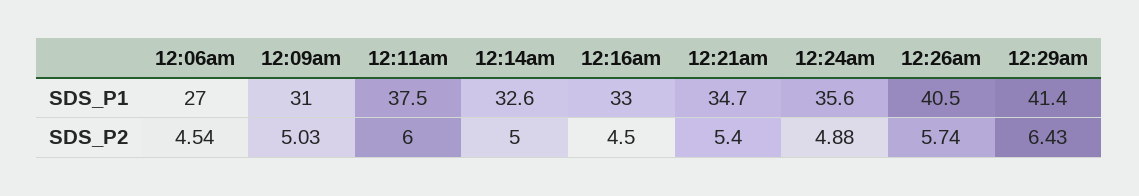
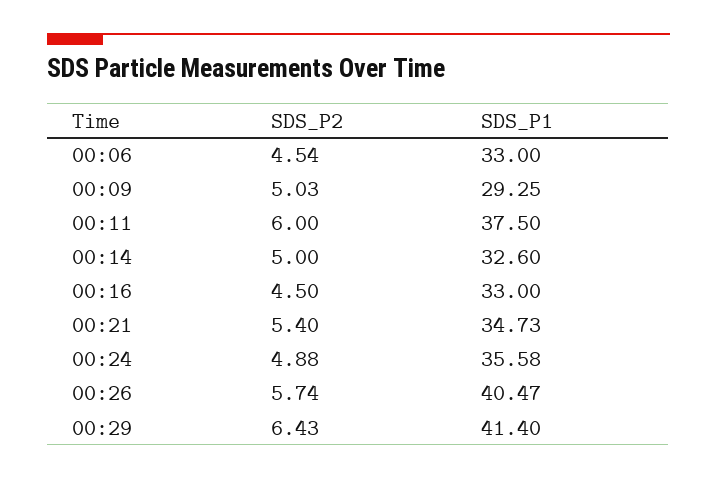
12:06am, SDS_P1: 27 -> 33
12:09am, SDS_P1: 31 -> 29.25

